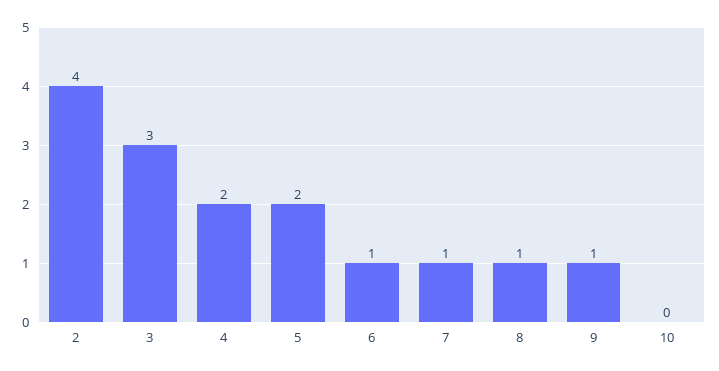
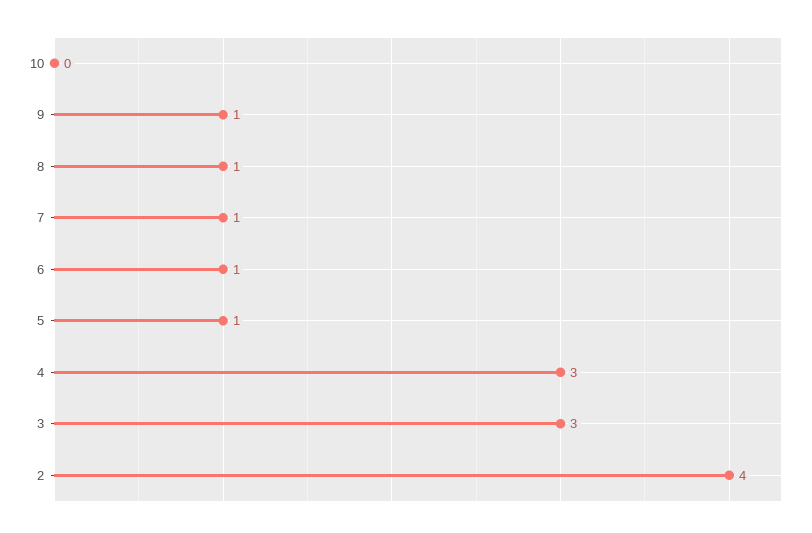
4: 2 -> 3
5: 2 -> 1

